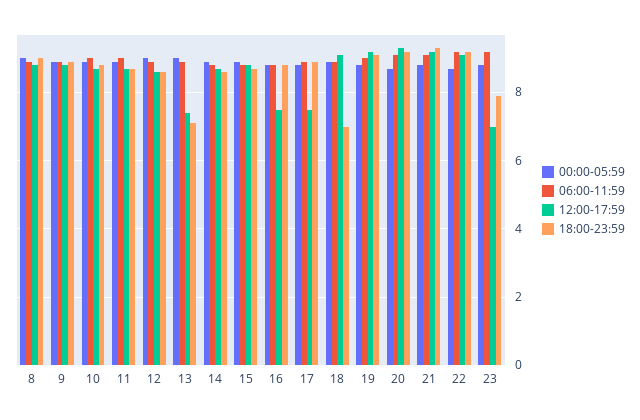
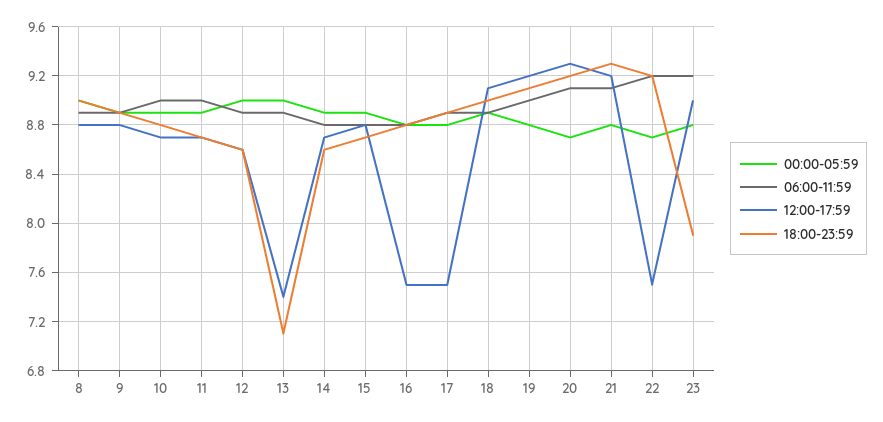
18:00-23:59, 18: 7 -> 9
12:00-17:59, 22: 9 -> 7.5
12:00-17:59, 23: 7 -> 9

